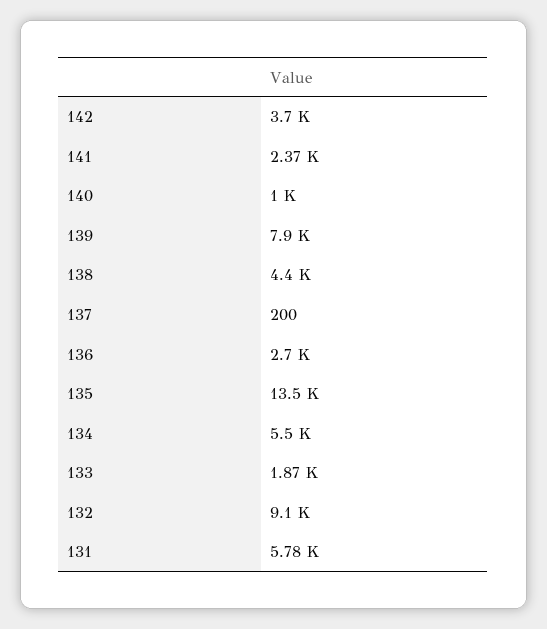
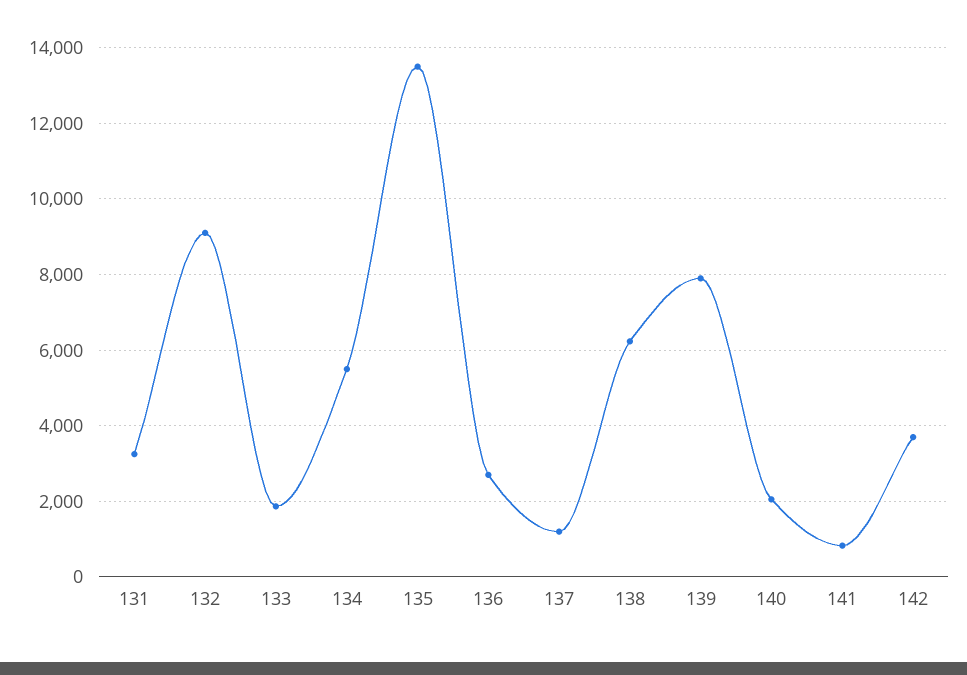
141: 2370 -> 800
140: 1000 -> 2000
138: 4400 -> 6200
137: 200 -> 1200
131: 5780 -> 3200

